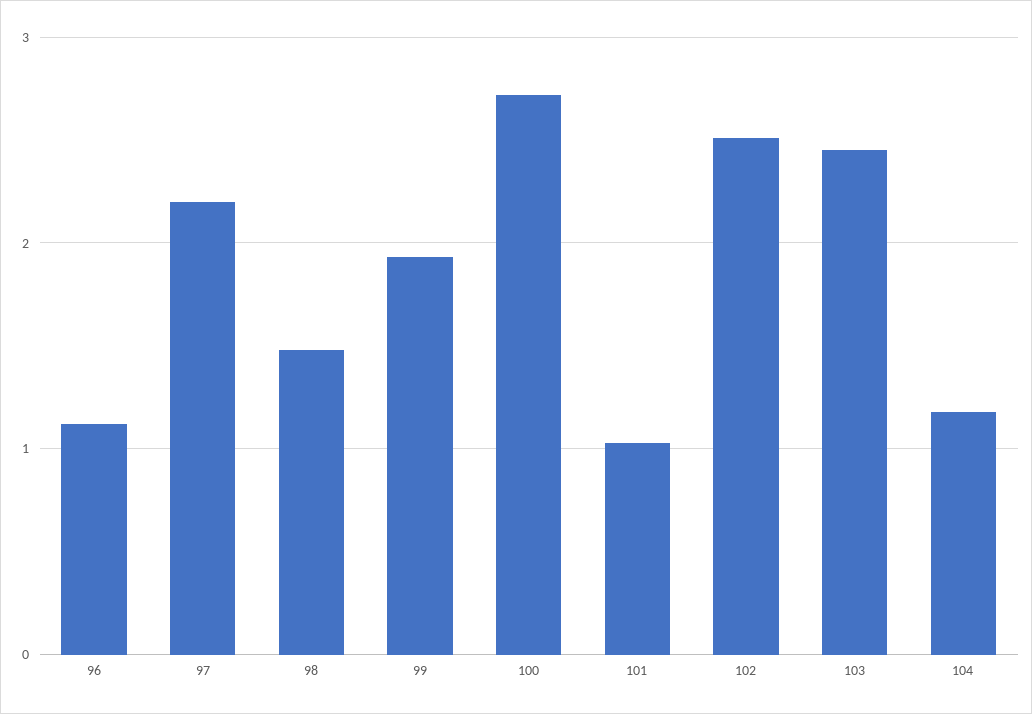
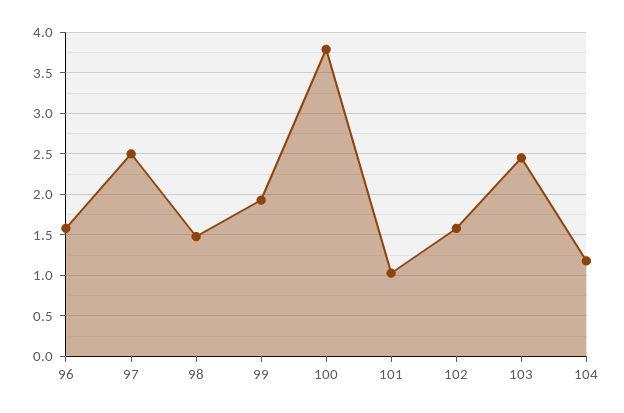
96: 1.1 -> 1.6
97: 2.2 -> 2.5
100: 2.7 -> 3.8
102: 2.5 -> 1.6

